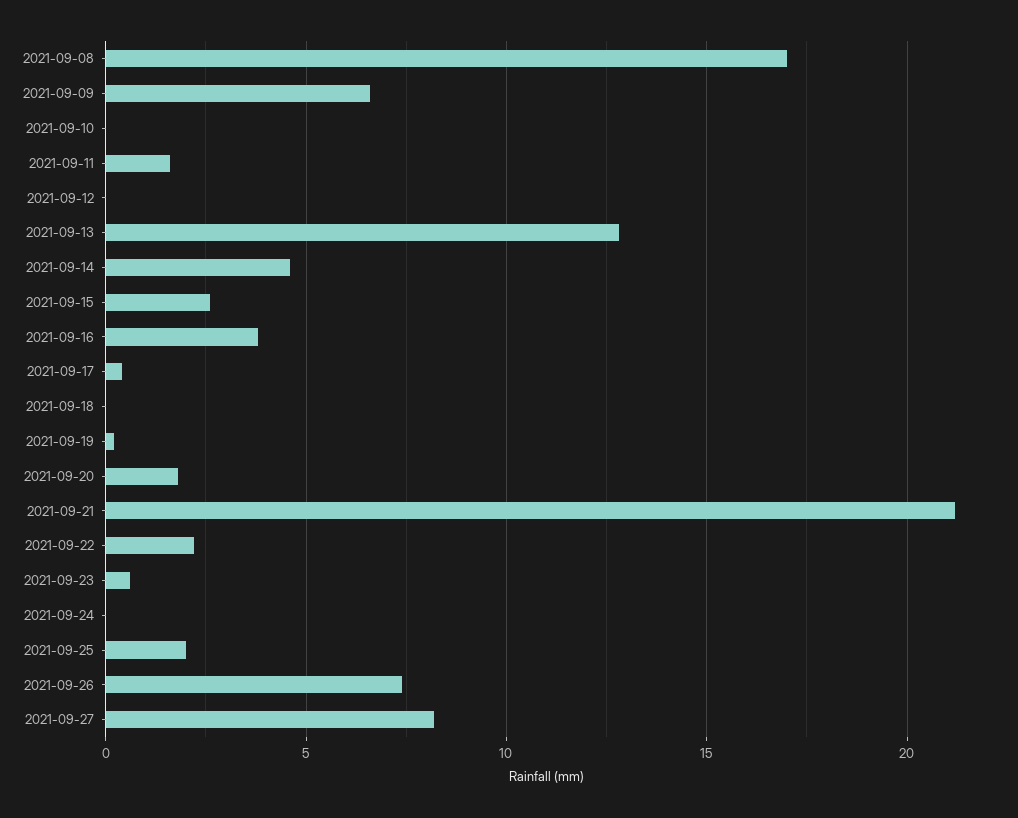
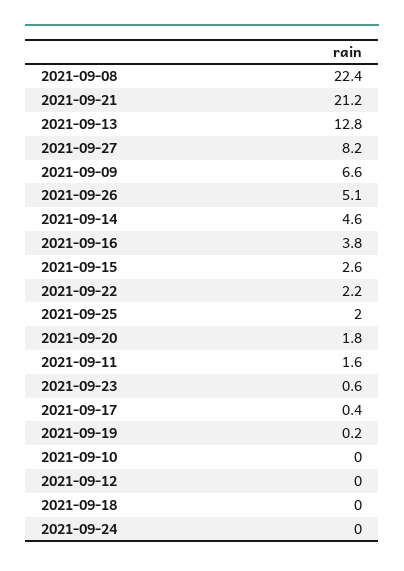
2021-09-08: 17 -> 22.4
2021-09-26: 7.5 -> 5.1

